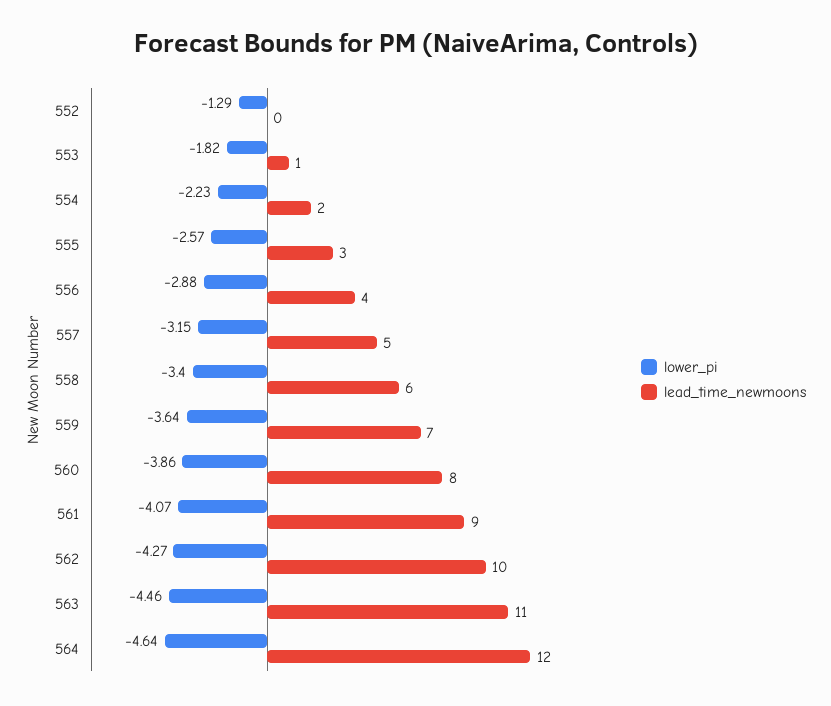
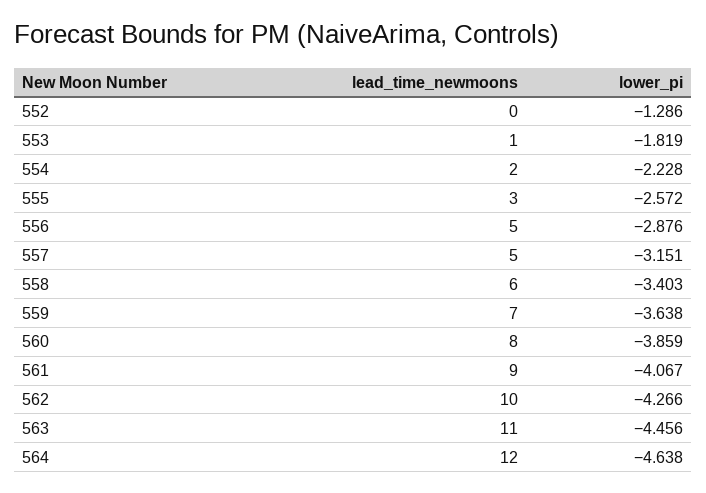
lead_time_newmoons, 556: 4 -> 5

